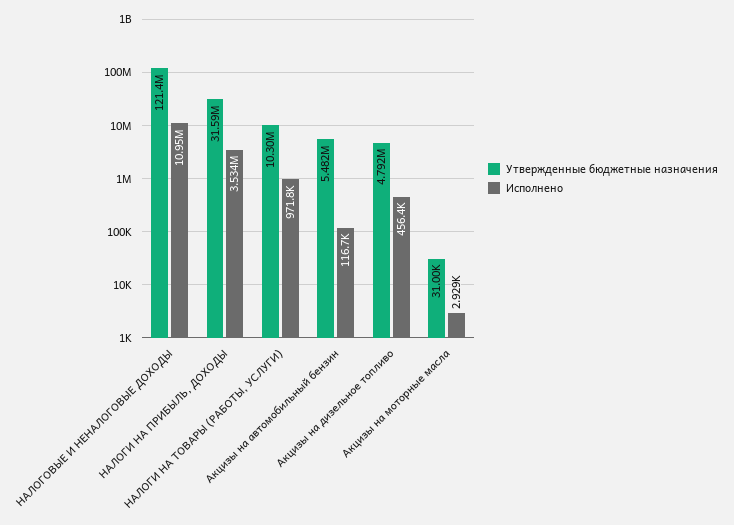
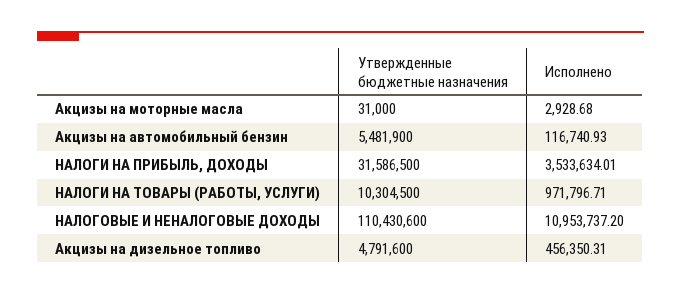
Утвержденные бюджетные назначения, НАЛОГОВЫЕ И НЕНАЛОГОВЫЕ ДОХОДЫ: 121400000 -> 110430600

